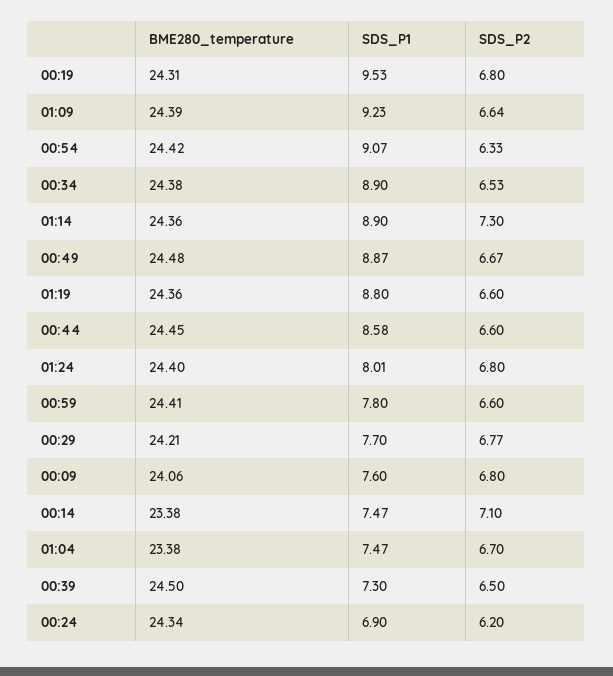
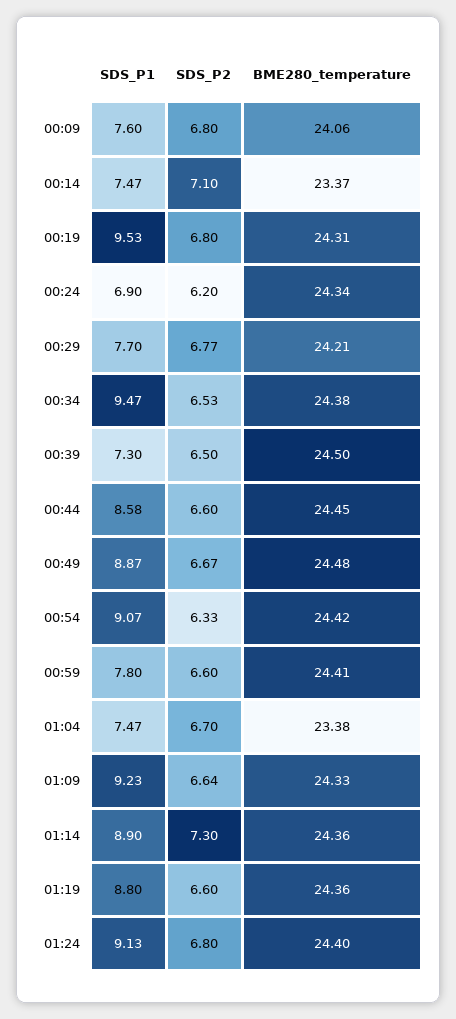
BME280_temperature, 01:09: 24.39 -> 24.33
SDS_P1, 00:34: 8.9 -> 9.47
SDS_P1, 01:24: 8.01 -> 9.13
BME280_temperature, 00:14: 23.38 -> 23.37

